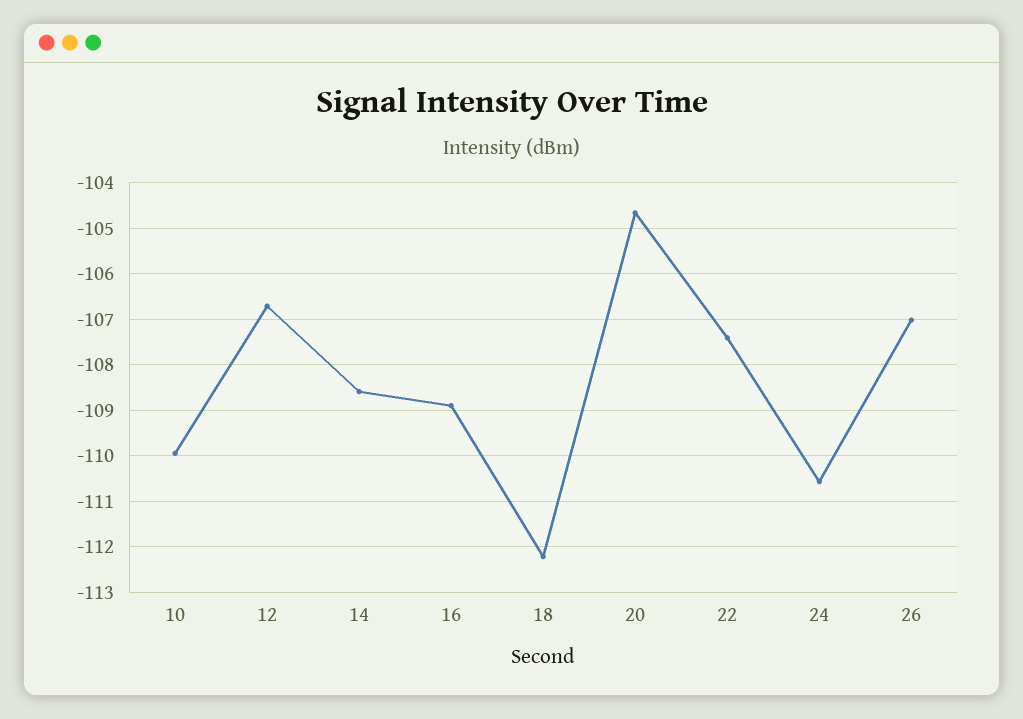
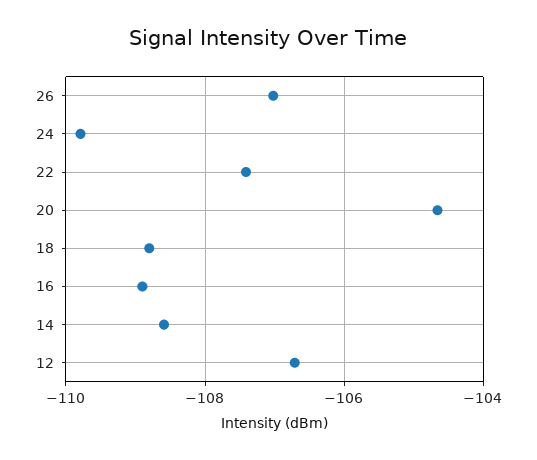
10: -110 -> none
18: -112.2 -> -108.8
24: -110.6 -> -109.8

